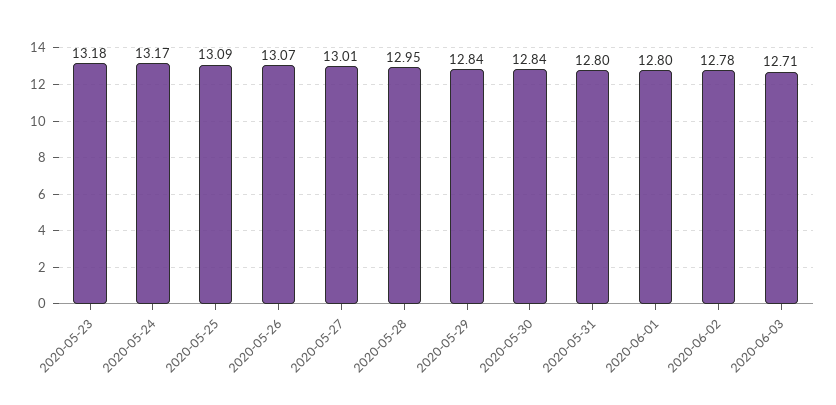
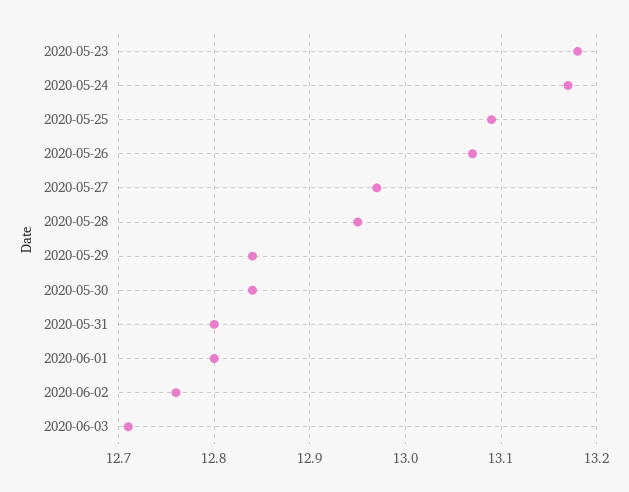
2020-05-27: 13.01 -> 12.97
2020-06-02: 12.78 -> 12.76

